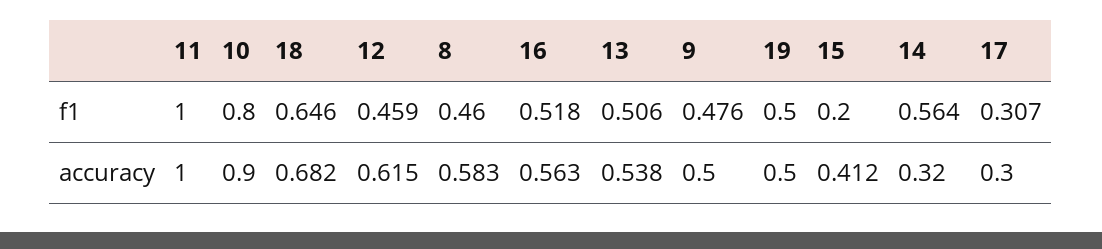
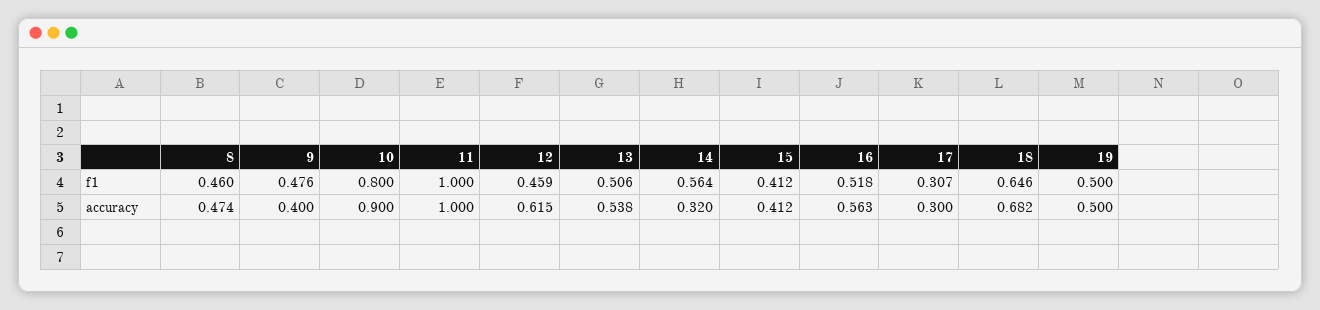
15, f1: 0.2 -> 0.412
8, accuracy: 0.583 -> 0.474
9, accuracy: 0.5 -> 0.4

